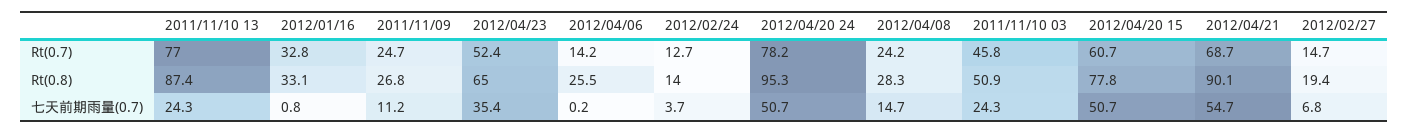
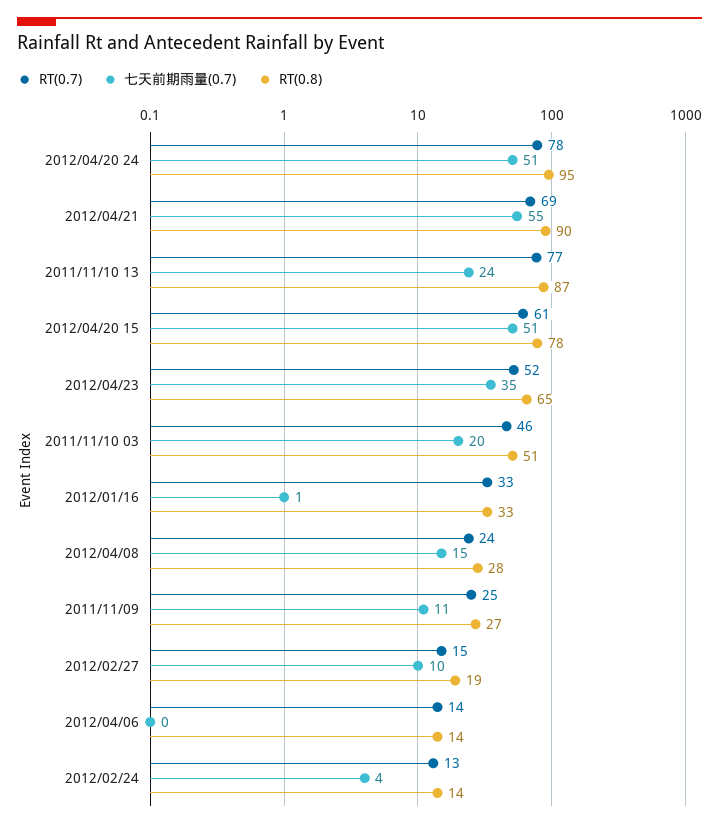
Rt(0.8), 2012/04/06: 25.5 -> 14
七天前期雨量(0.7), 2011/11/10 03: 24.3 -> 20
七天前期雨量(0.7), 2012/02/27: 6.8 -> 10

